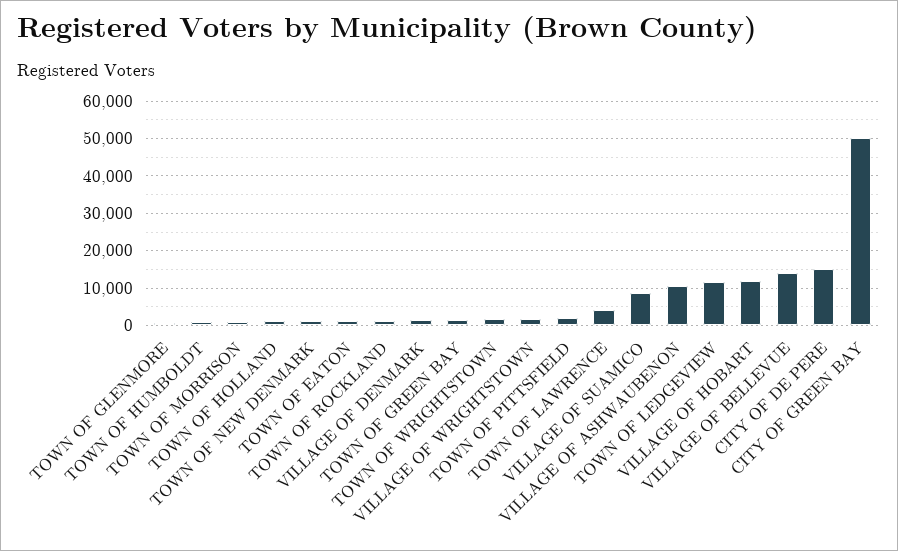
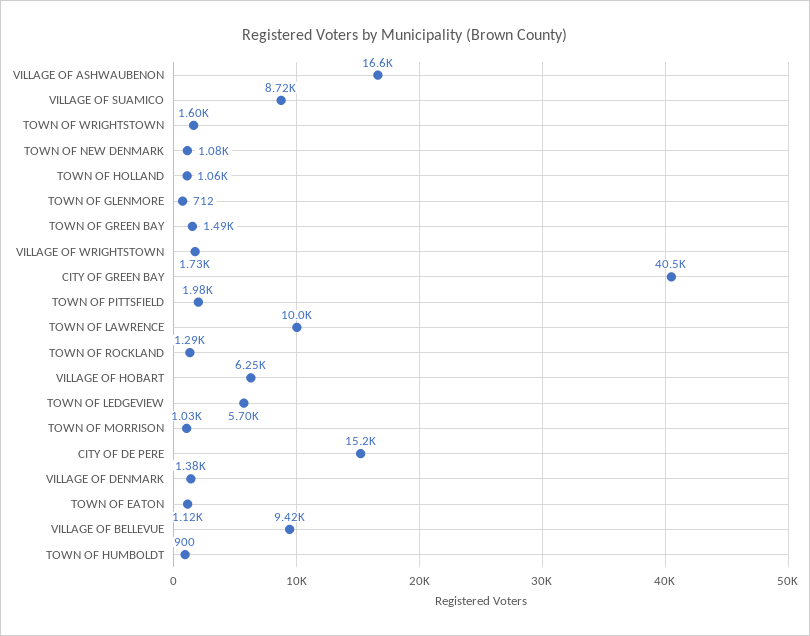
TOWN OF LAWRENCE: 4000 -> 10000
VILLAGE OF ASHWAUBENON: 10000 -> 16600
TOWN OF LEDGEVIEW: 12000 -> 5700
VILLAGE OF HOBART: 12000 -> 6250
VILLAGE OF BELLEVUE: 14000 -> 9420
CITY OF GREEN BAY: 50000 -> 40500

